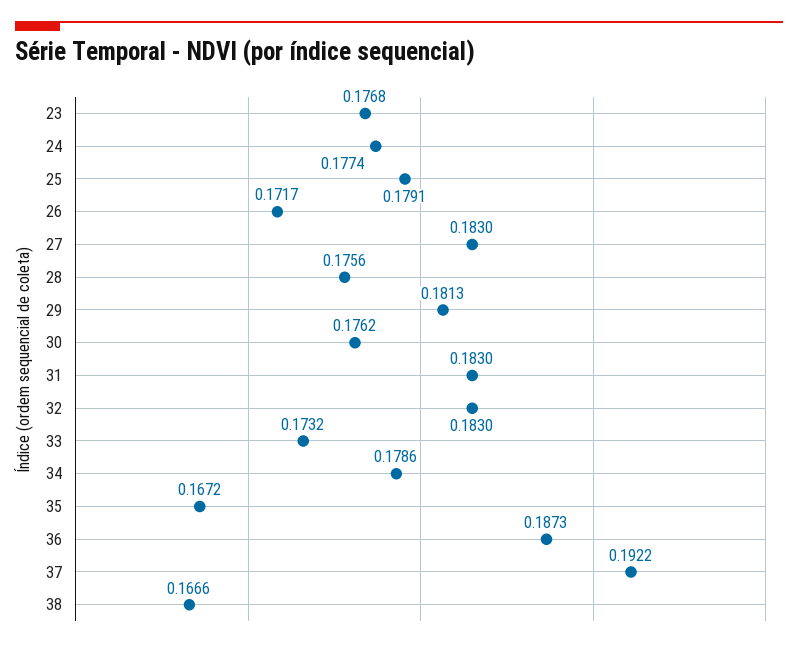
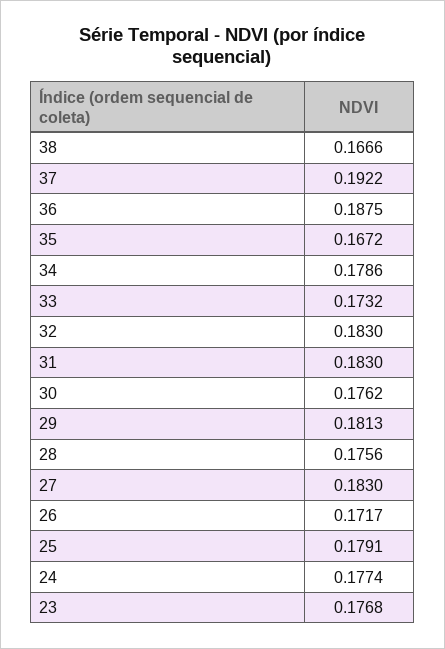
36: 0.1873 -> 0.1875

